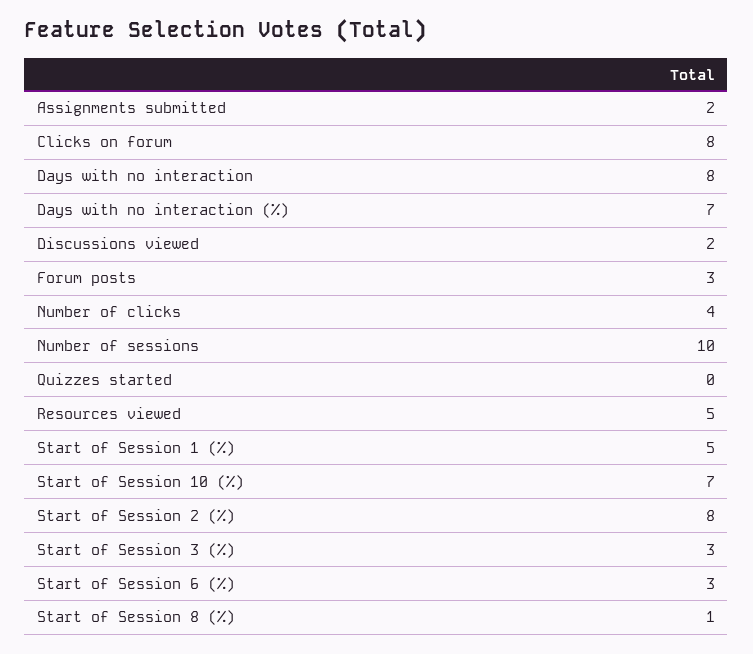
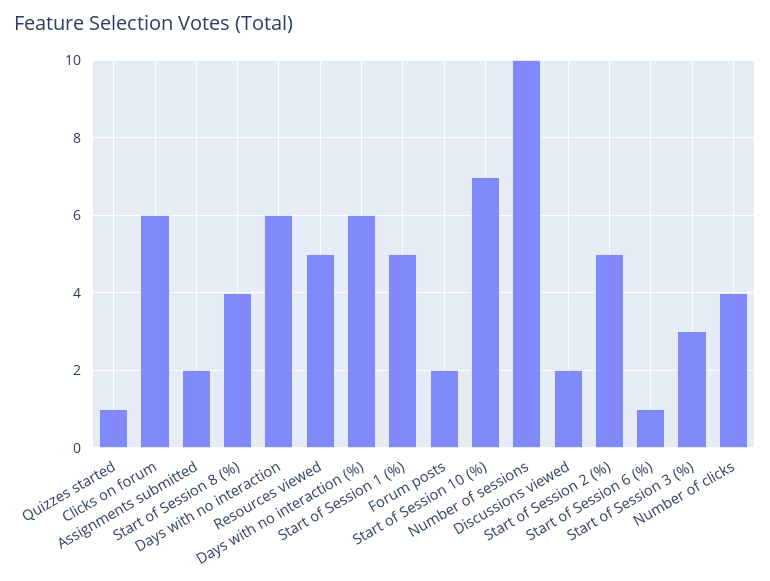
Clicks on forum: 8 -> 6
Days with no interaction: 8 -> 6
Days with no interaction (%): 7 -> 6
Forum posts: 3 -> 2
Quizzes started: 0 -> 1
Start of Session 2 (%): 8 -> 5
Start of Session 6 (%): 3 -> 1
Start of Session 8 (%): 1 -> 4

